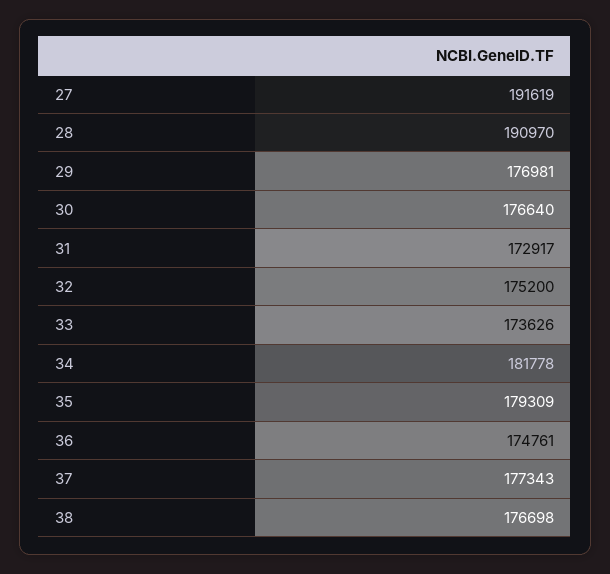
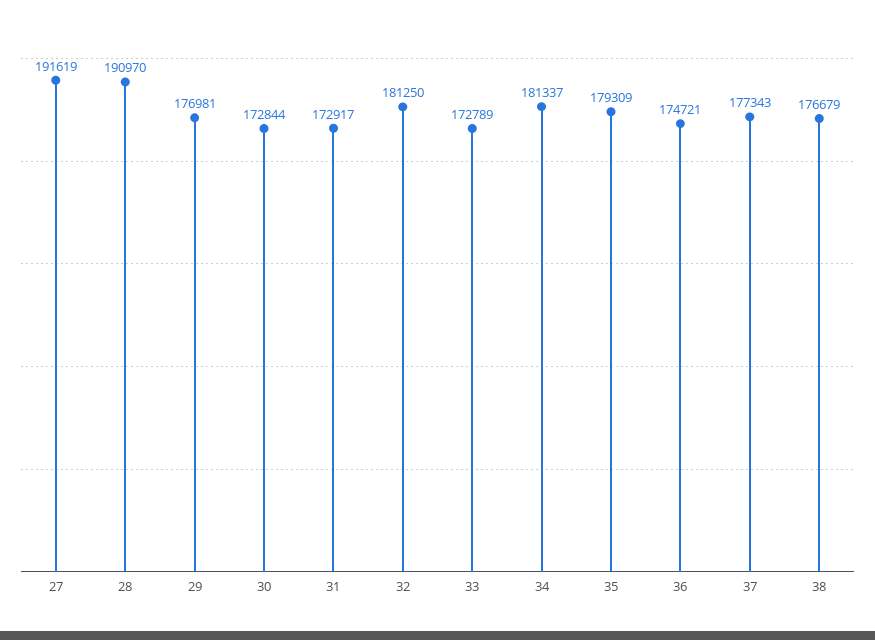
30: 176640 -> 172844
32: 175200 -> 181250
33: 173626 -> 172789
34: 181778 -> 181337
36: 174761 -> 174721
38: 176698 -> 176679

